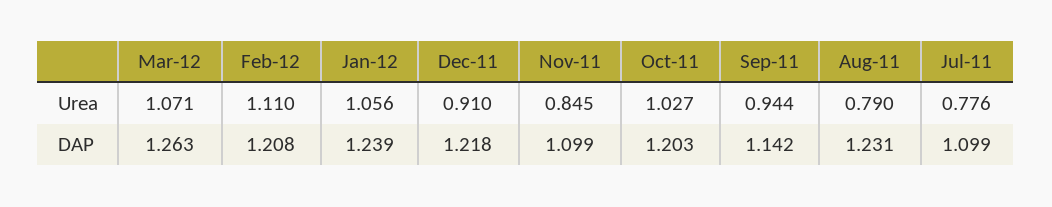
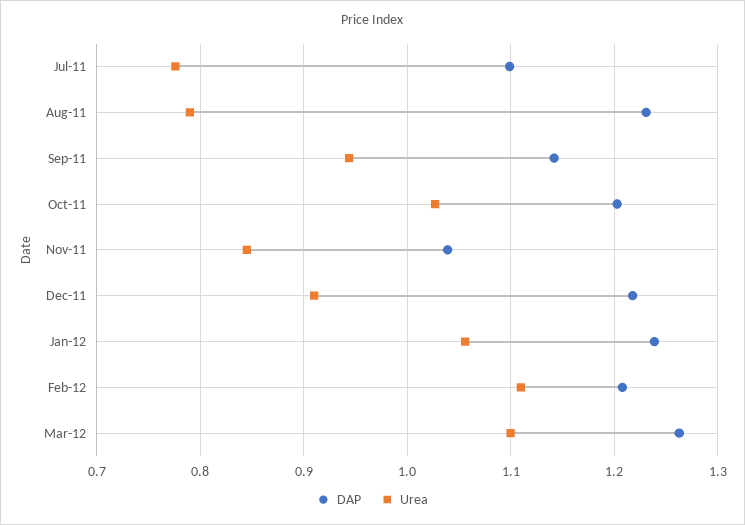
Urea, Mar-12: 1.071 -> 1.1
DAP, Nov-11: 1.099 -> 1.04

